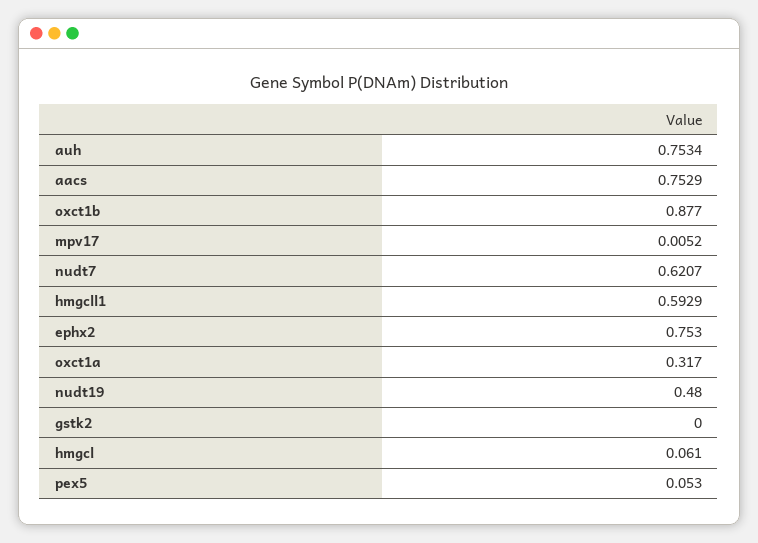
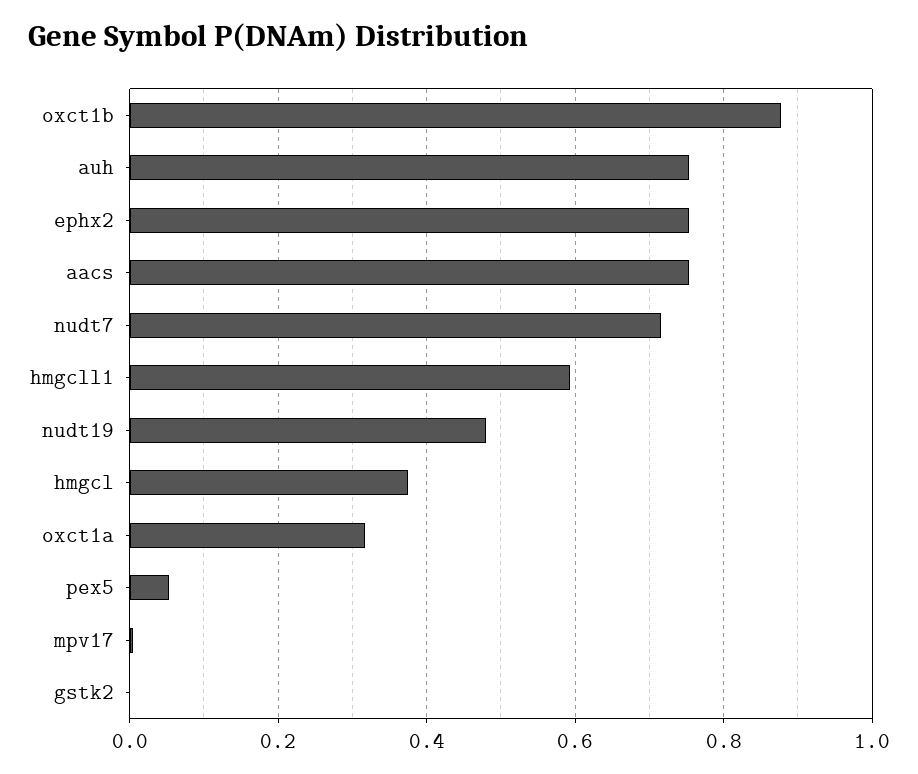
nudt7: 0.6207 -> 0.72
hmgcl: 0.061 -> 0.38

